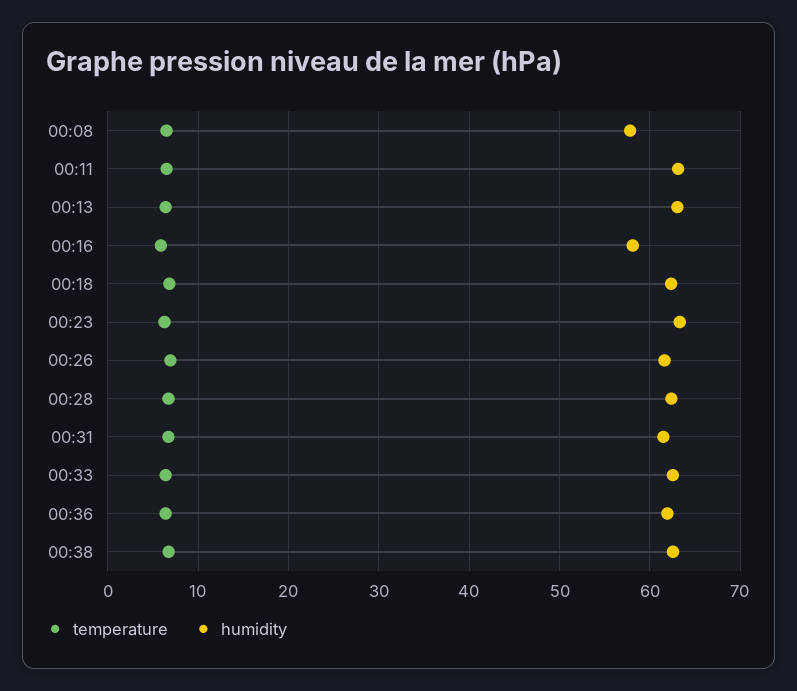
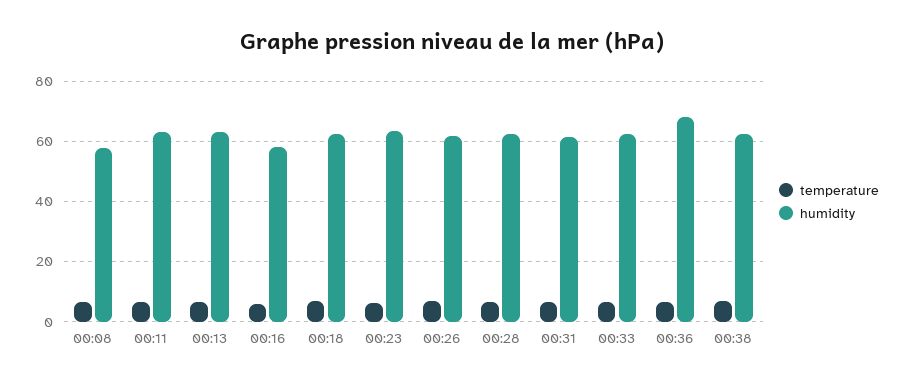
humidity, 00:36: 62 -> 68

